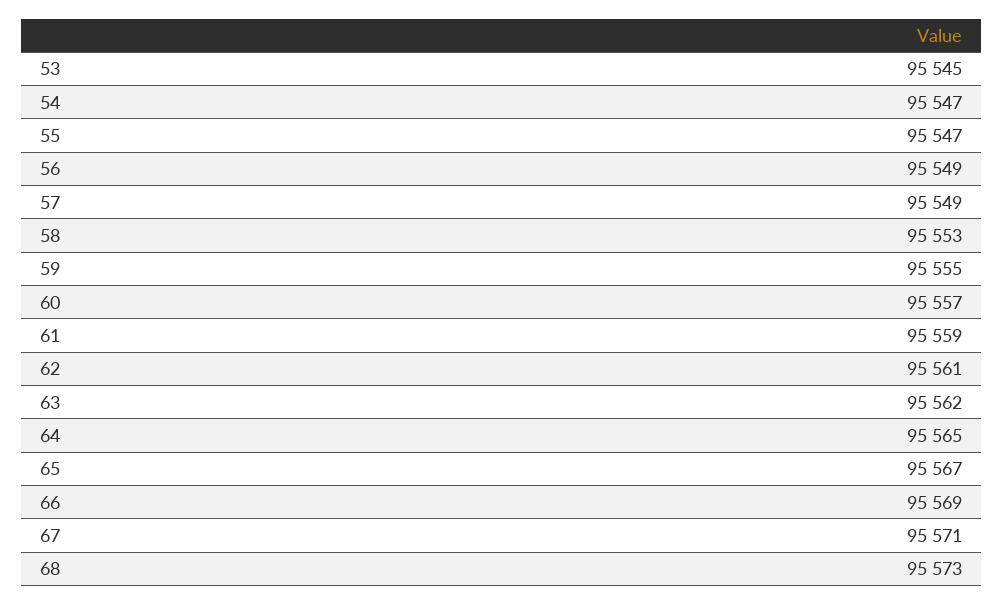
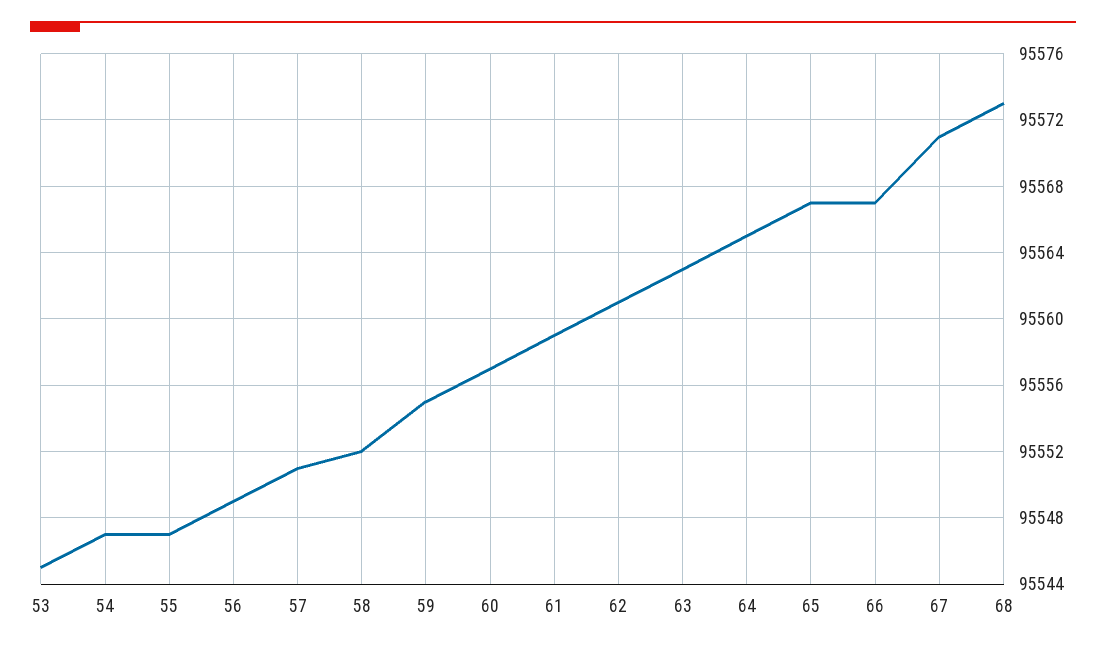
57: 95549 -> 95551
58: 95553 -> 95552
63: 95562 -> 95563
66: 95569 -> 95567

